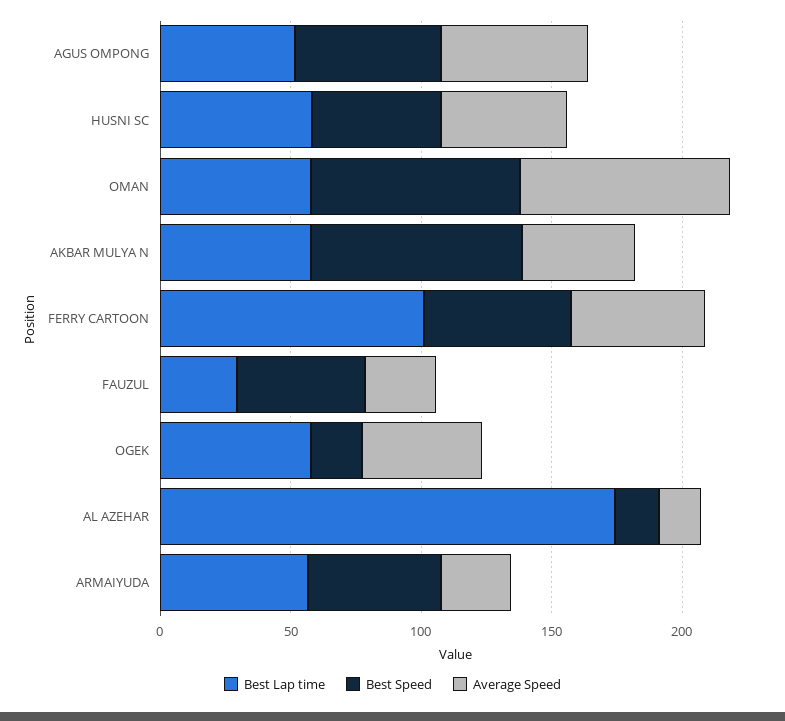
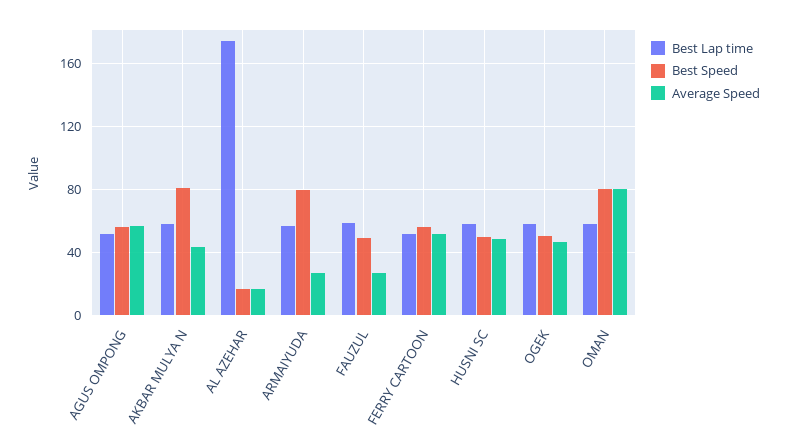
Best Lap time, FERRY CARTOON: 100 -> 50
Best Lap time, FAUZUL: 30 -> 60
Best Speed, OGEK: 20 -> 50
Best Speed, ARMAIYUDA: 50 -> 80

